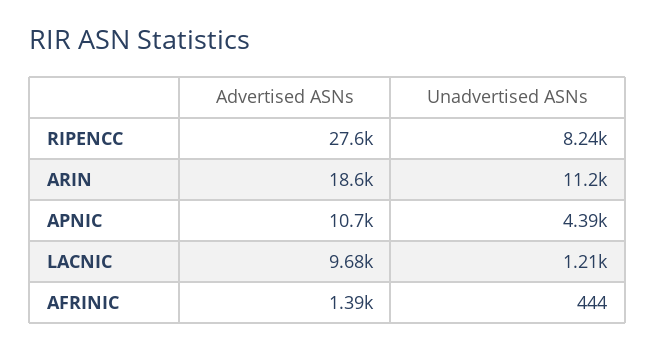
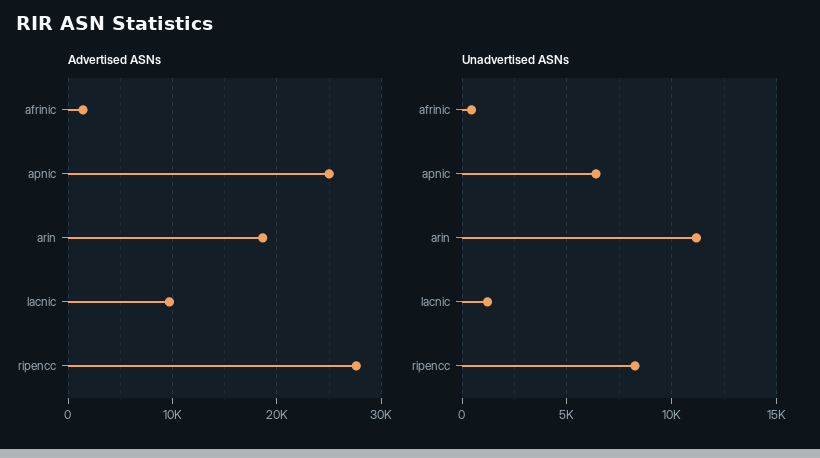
Advertised ASNs, APNIC: 10700 -> 25000
Unadvertised ASNs, APNIC: 4390 -> 6500

